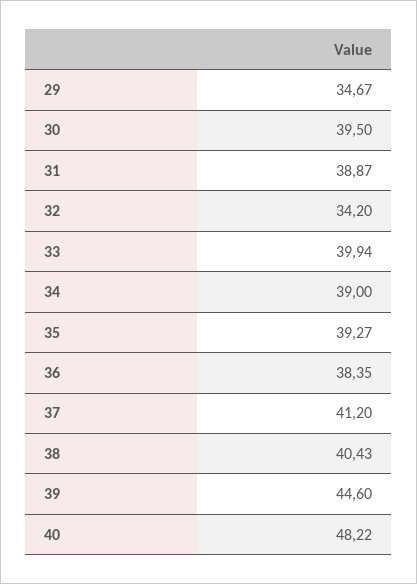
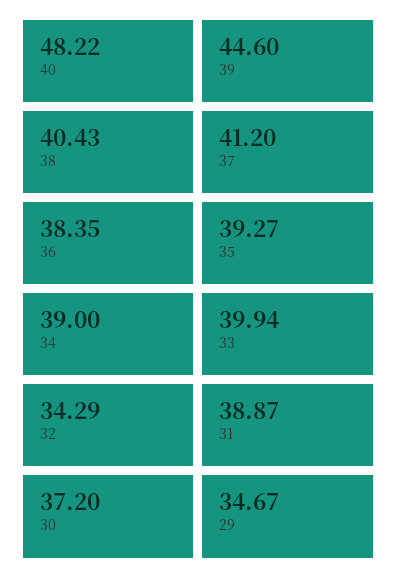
30: 39.5 -> 37.2
32: 34.2 -> 34.29

